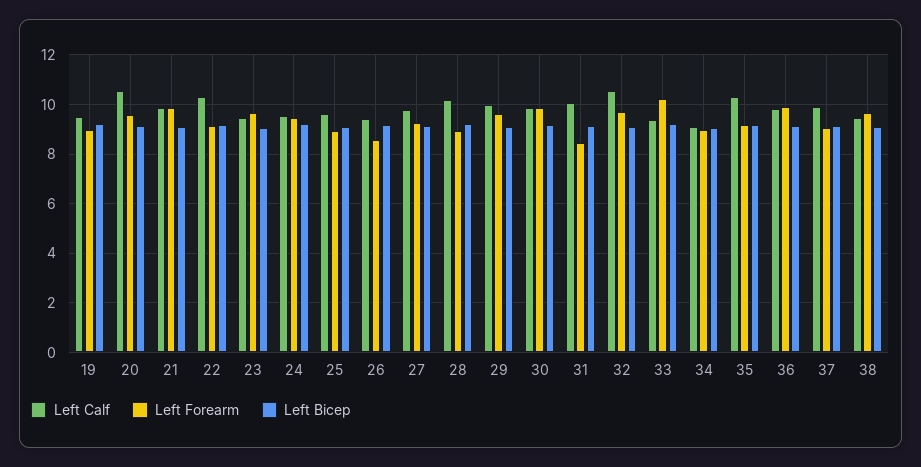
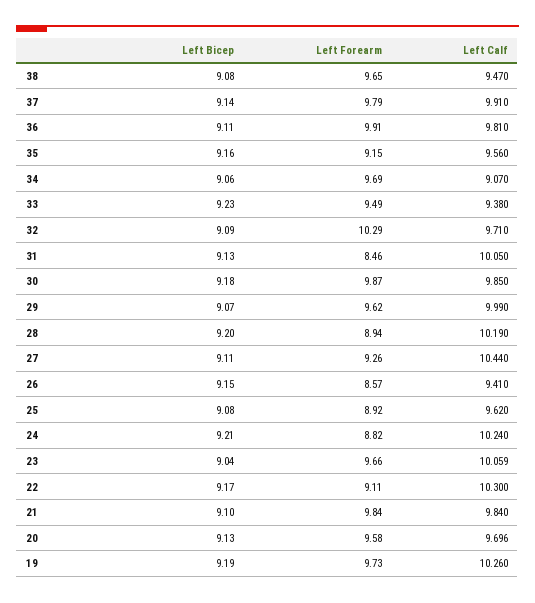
Left Calf, 19: 9.5 -> 10.26
Left Forearm, 19: 9 -> 9.73
Left Calf, 20: 10.5 -> 9.696
Left Calf, 23: 9.5 -> 10.059
Left Calf, 24: 9.5 -> 10.24
Left Forearm, 24: 9.5 -> 8.82
Left Calf, 27: 9.75 -> 10.44
Left Calf, 32: 10.5 -> 9.71
Left Forearm, 32: 9.75 -> 10.29
Left Forearm, 33: 10.25 -> 9.49
Left Forearm, 34: 9 -> 9.69
Left Calf, 35: 10.25 -> 9.56
Left Forearm, 37: 9 -> 9.79

